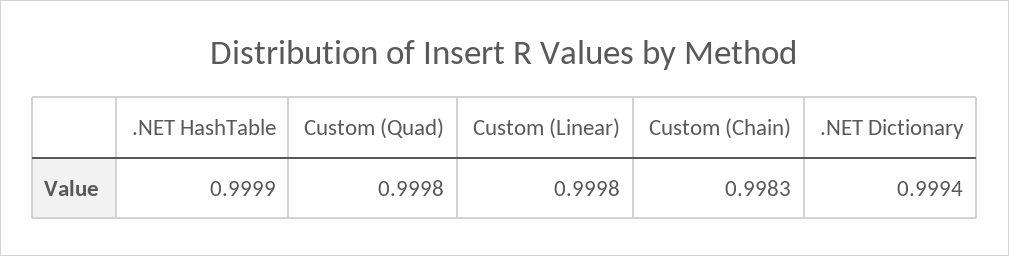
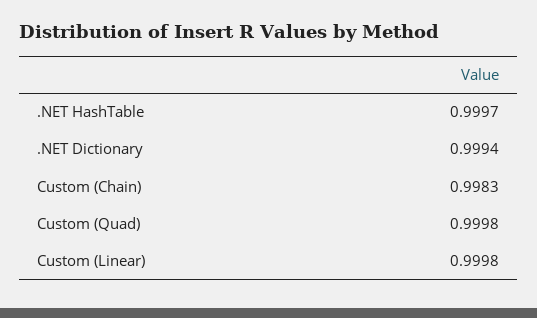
.NET HashTable: 0.9999 -> 0.9997

